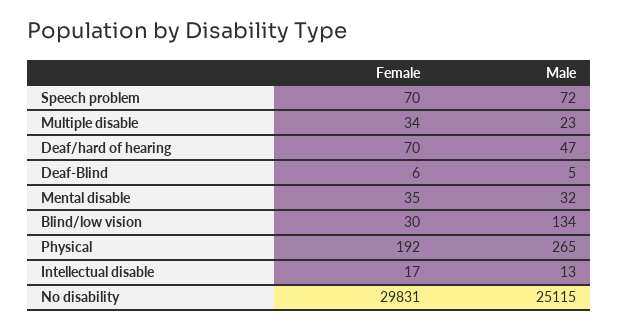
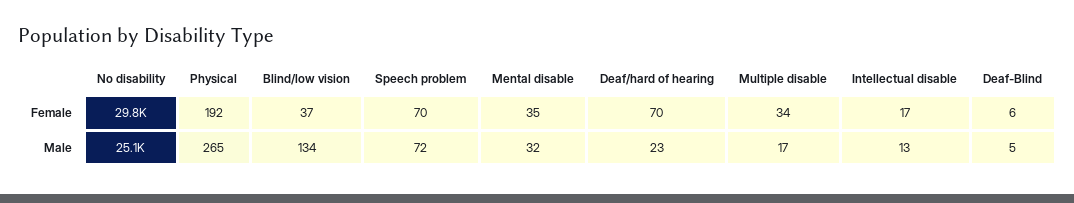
Male, Multiple disable: 23 -> 17
Male, Deaf/hard of hearing: 47 -> 23
Female, Blind/low vision: 30 -> 37

